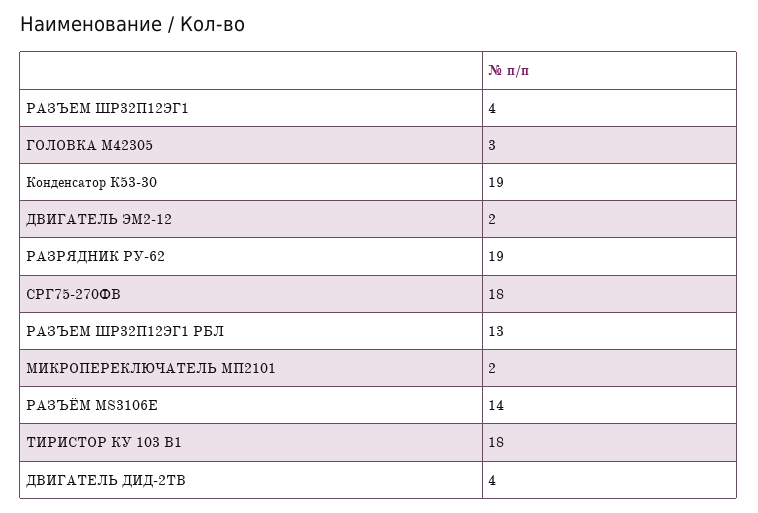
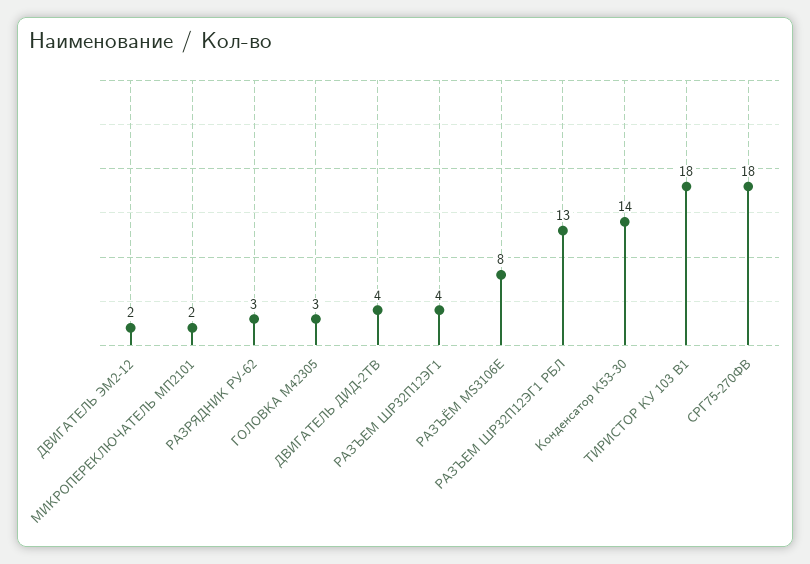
Конденсатор К53-30: 19 -> 14
РАЗРЯДНИК РУ-62: 19 -> 3
РАЗЪЁМ MS3106E: 14 -> 8

